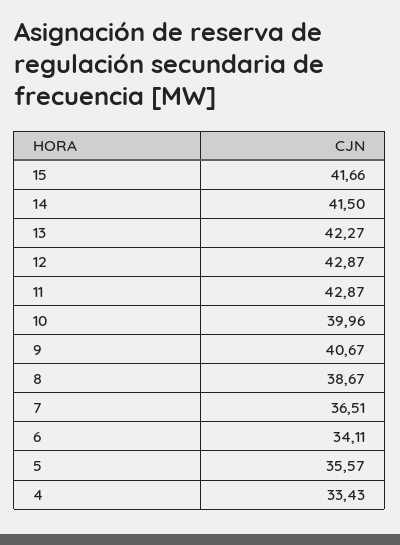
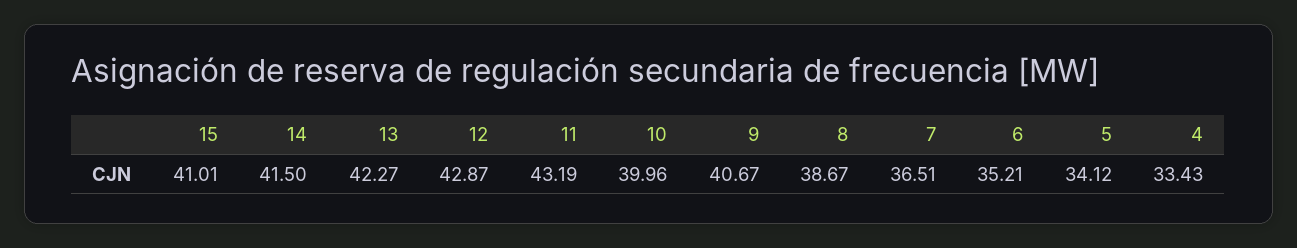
15: 41.66 -> 41.01
11: 42.87 -> 43.19
6: 34.11 -> 35.21
5: 35.57 -> 34.12

